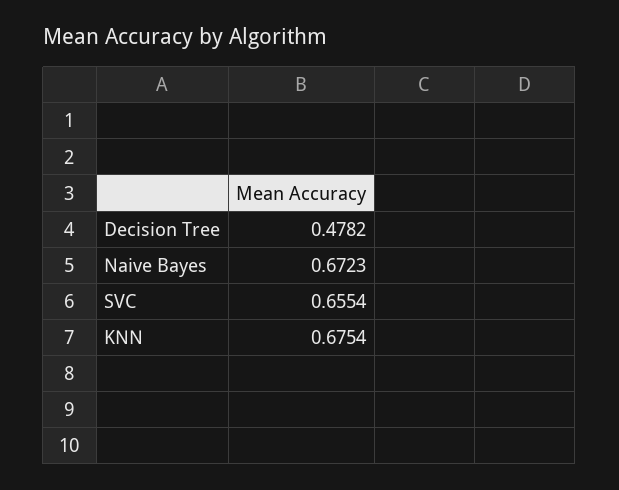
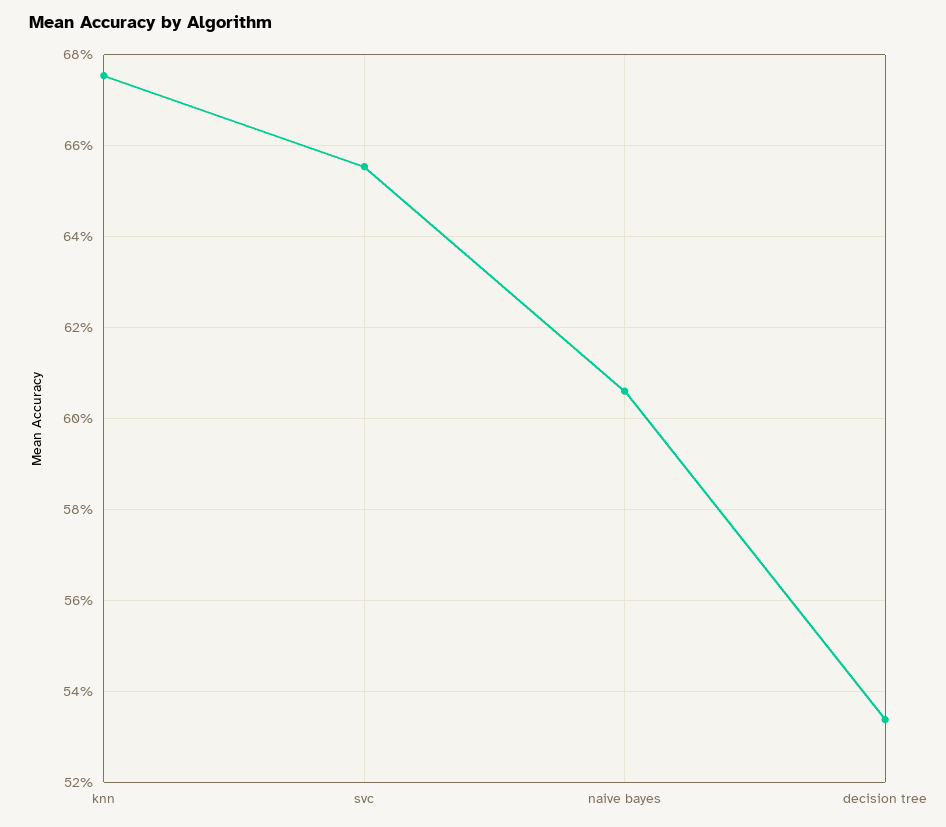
Decision Tree: 0.4782 -> 0.534
Naive Bayes: 0.6723 -> 0.606

